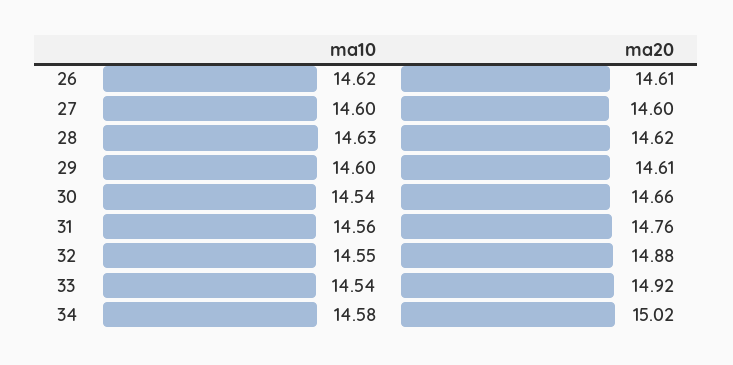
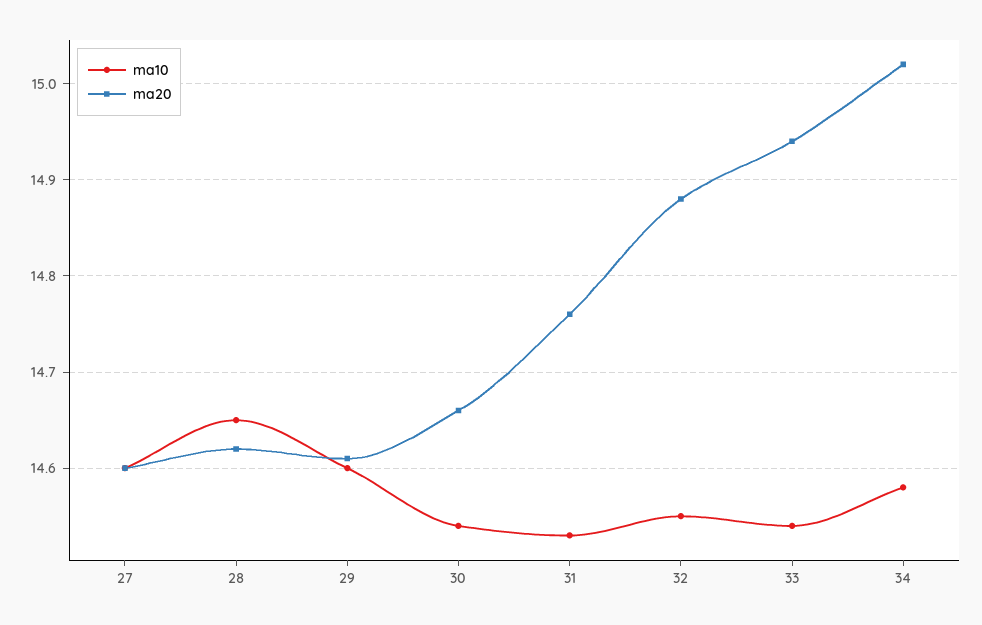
ma10, 26: 14.62 -> none
ma20, 26: 14.61 -> none
ma10, 28: 14.63 -> 14.65
ma10, 31: 14.56 -> 14.53
ma20, 33: 14.92 -> 14.94

